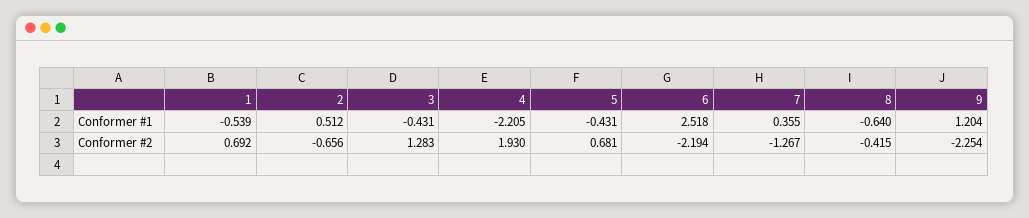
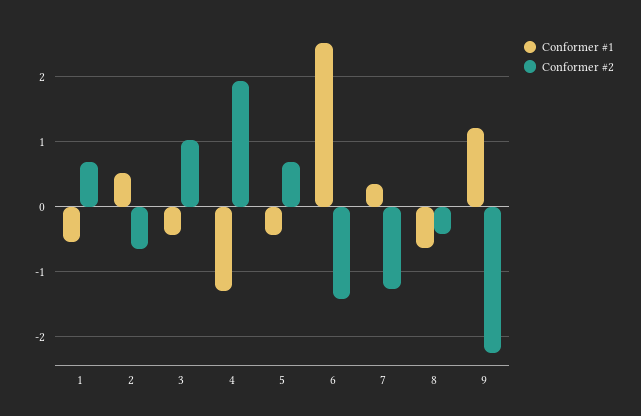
Conformer #1, 4: -2.205 -> -1.3
Conformer #2, 3: 1.283 -> 1
Conformer #2, 6: -2.194 -> -1.4

